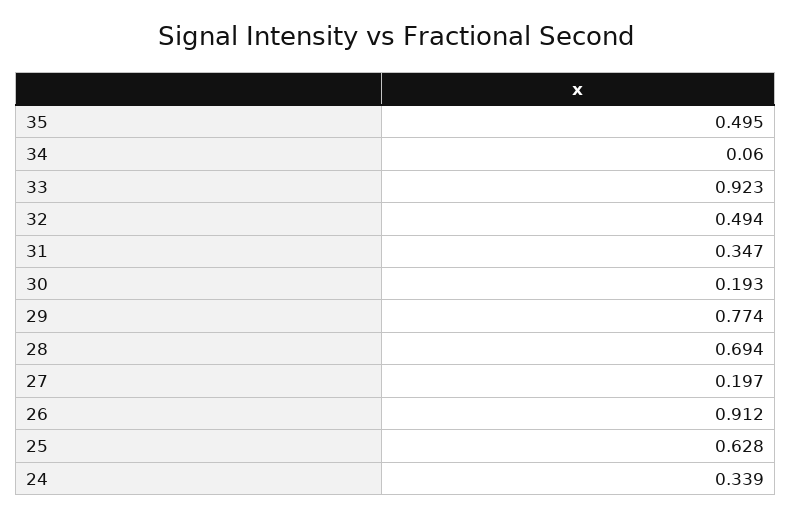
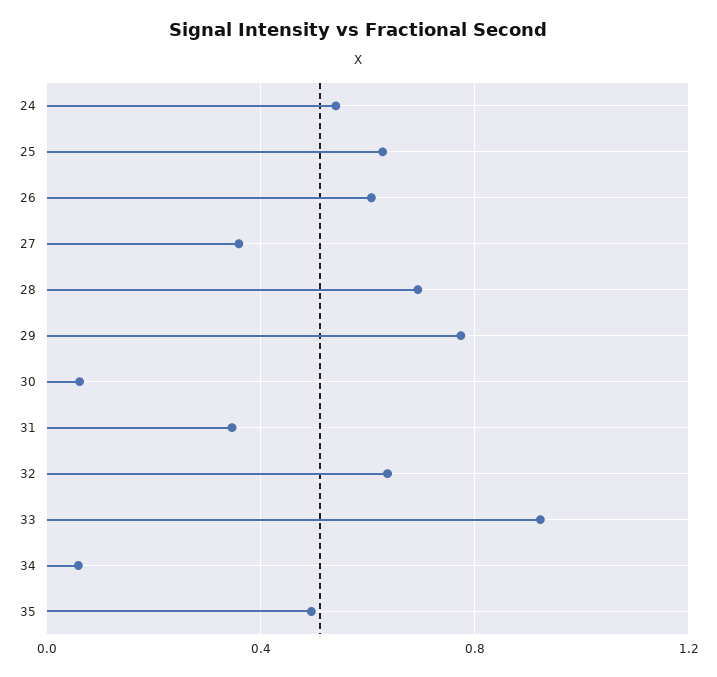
32: 0.494 -> 0.65
30: 0.193 -> 0.05
27: 0.197 -> 0.35
26: 0.912 -> 0.6
24: 0.339 -> 0.55

